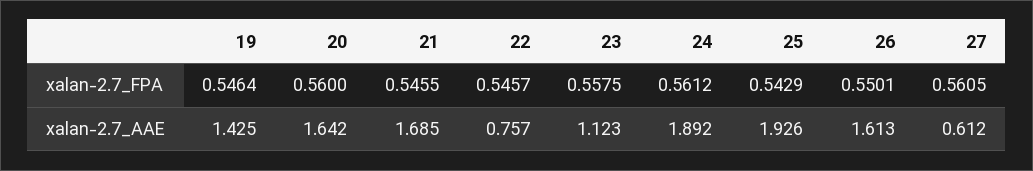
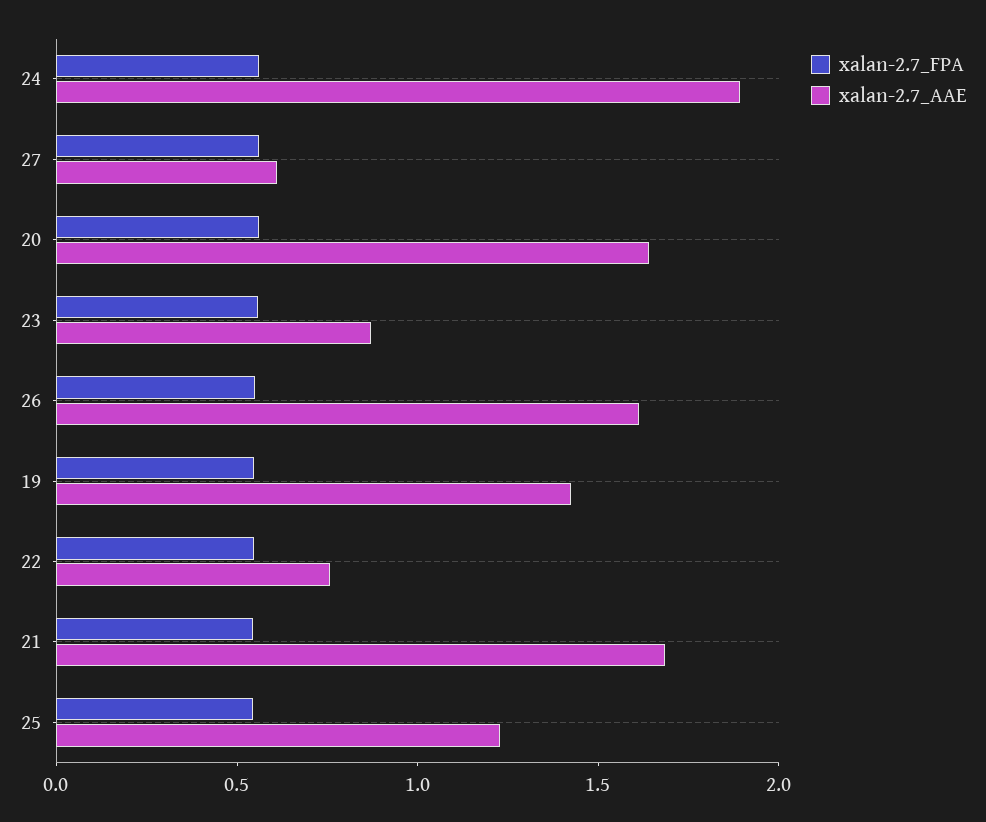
xalan-2.7_AAE, 23: 1.123 -> 0.9
xalan-2.7_AAE, 25: 1.926 -> 1.2

